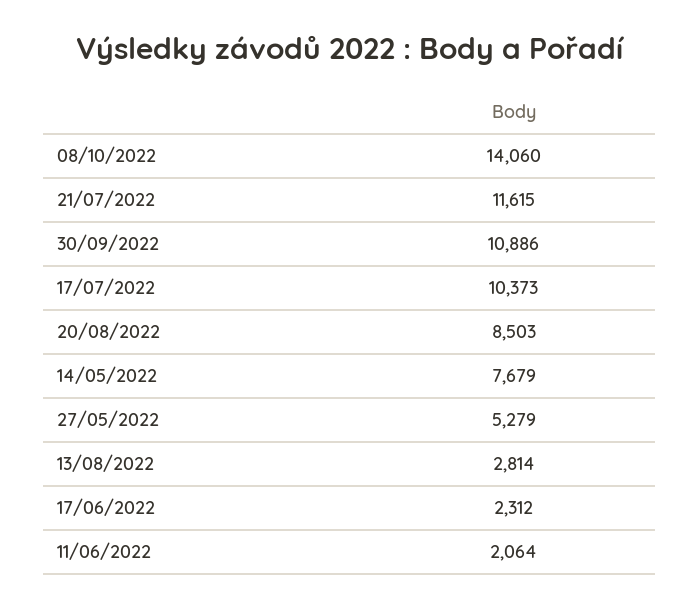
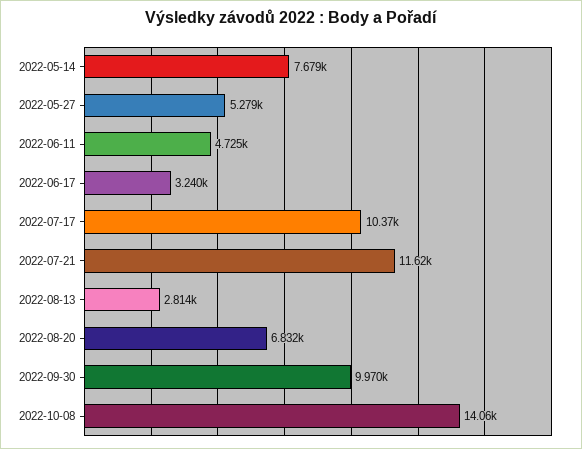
30/09/2022: 10886 -> 9970
20/08/2022: 8503 -> 6832
17/06/2022: 2312 -> 3240
11/06/2022: 2064 -> 4725

